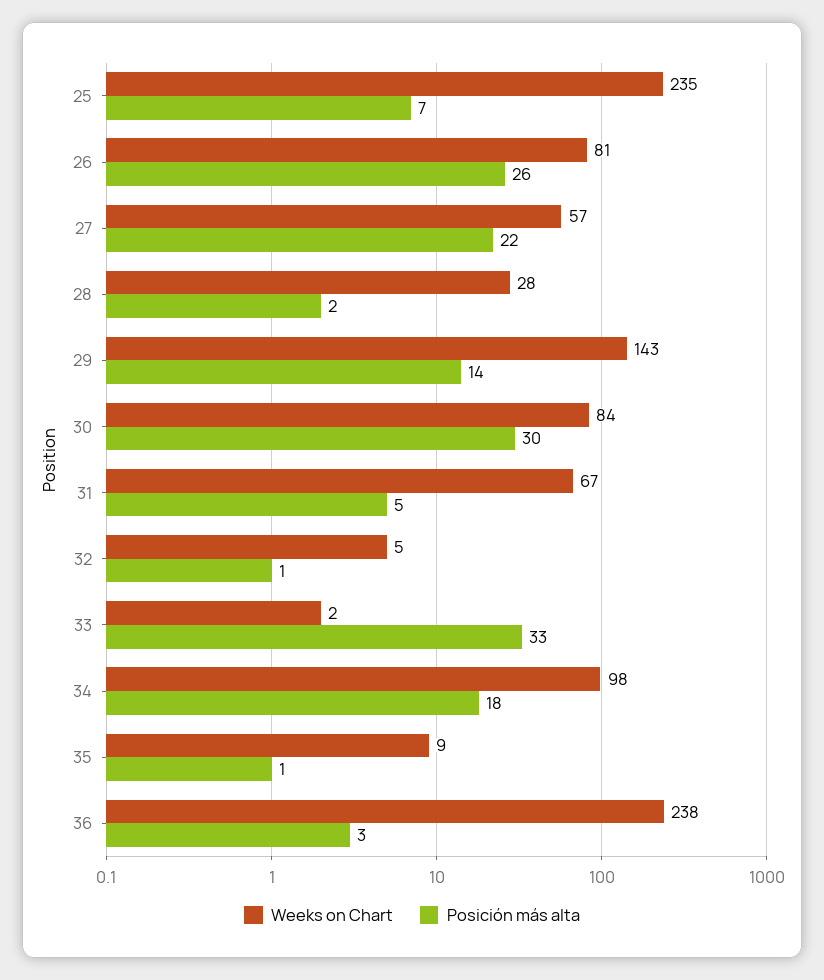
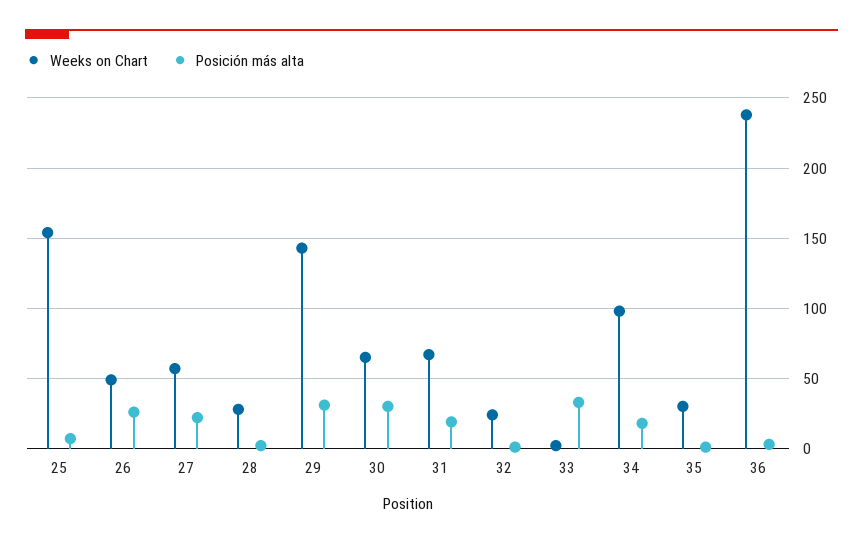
Weeks on Chart, 25: 235 -> 155
Weeks on Chart, 26: 81 -> 50
Posición más alta, 29: 14 -> 30
Weeks on Chart, 30: 84 -> 65
Posición más alta, 31: 5 -> 20
Weeks on Chart, 32: 5 -> 25
Weeks on Chart, 35: 9 -> 30

